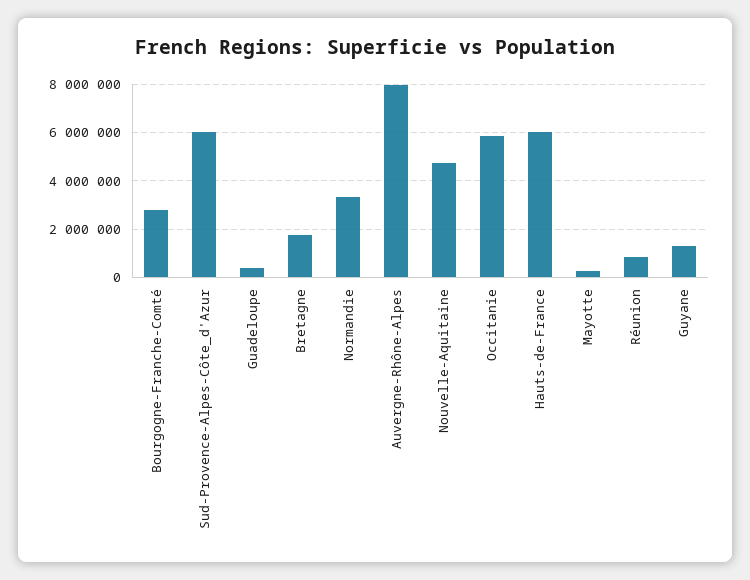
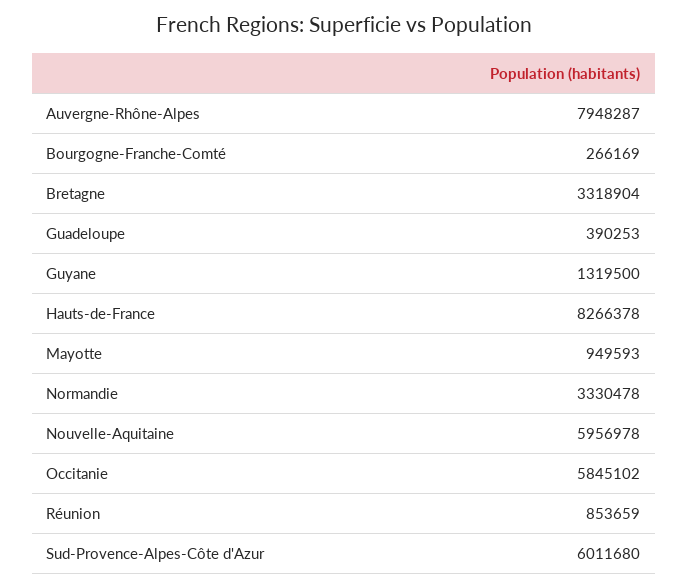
Bourgogne-Franche-Comté: 2750000 -> 266169
Bretagne: 1750000 -> 3318904
Nouvelle-Aquitaine: 4750000 -> 5956978
Hauts-de-France: 6000000 -> 8266378
Mayotte: 250000 -> 949593

